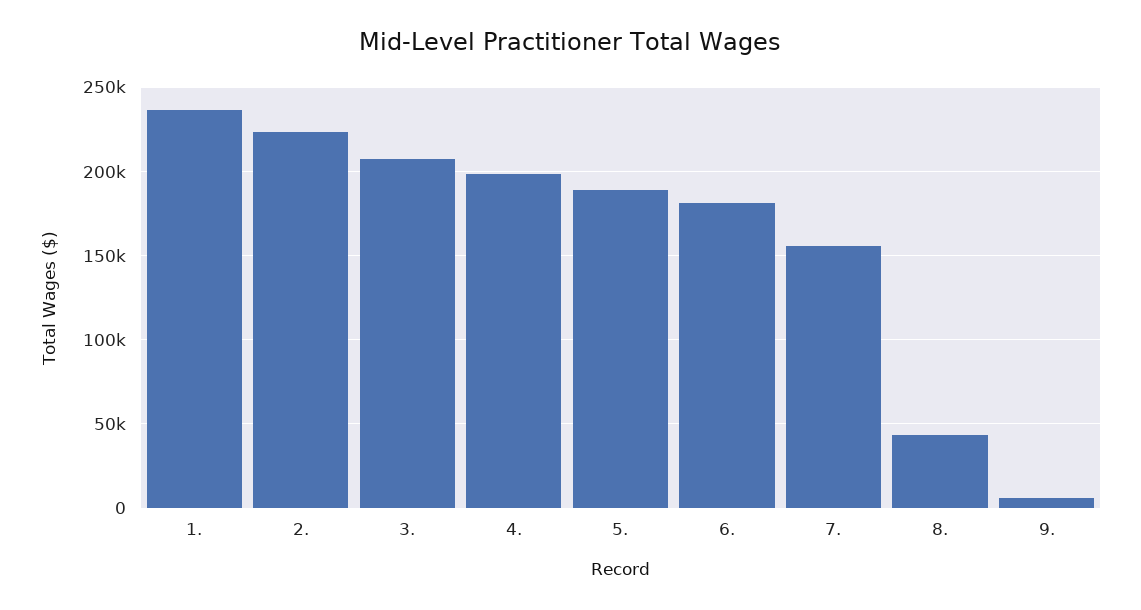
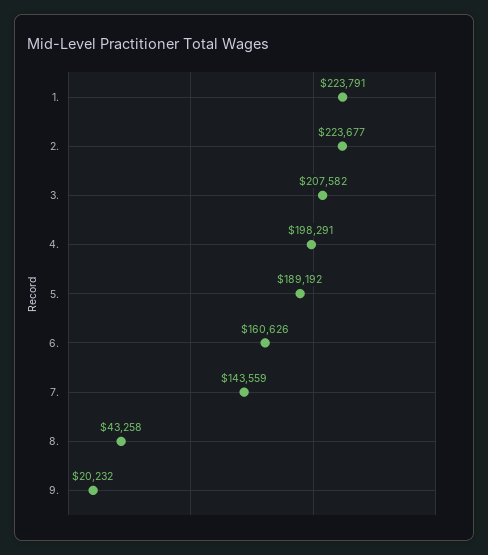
1.: 235000 -> 223791
6.: 180000 -> 160626
7.: 155000 -> 143559
9.: 5000 -> 20232

